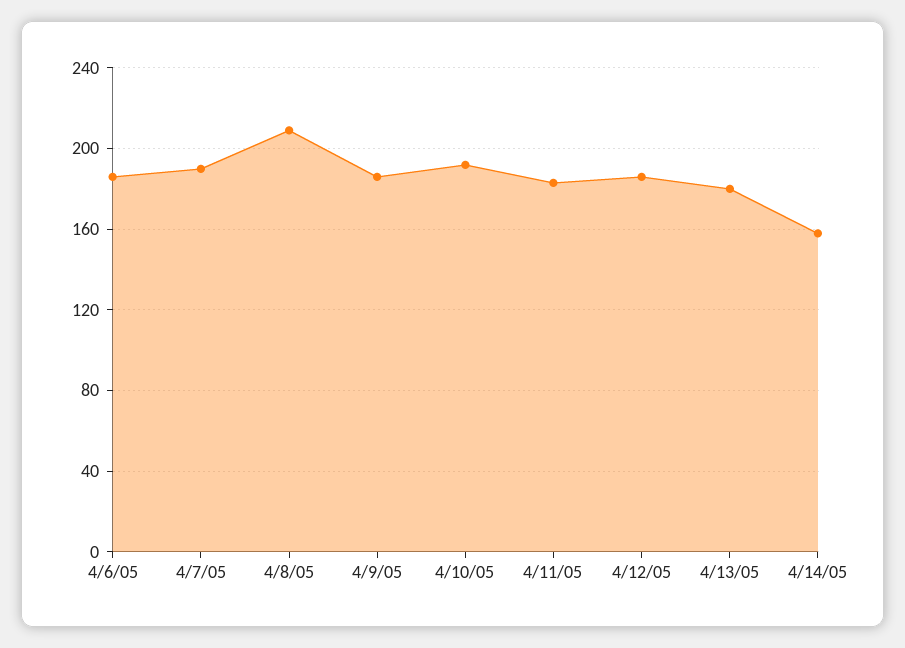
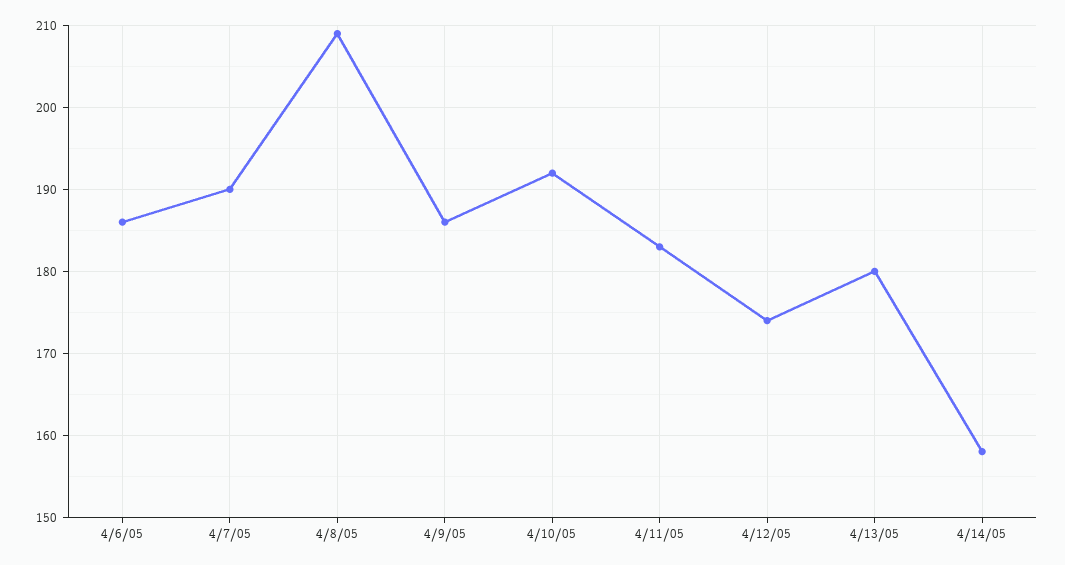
4/12/05: 185 -> 174

